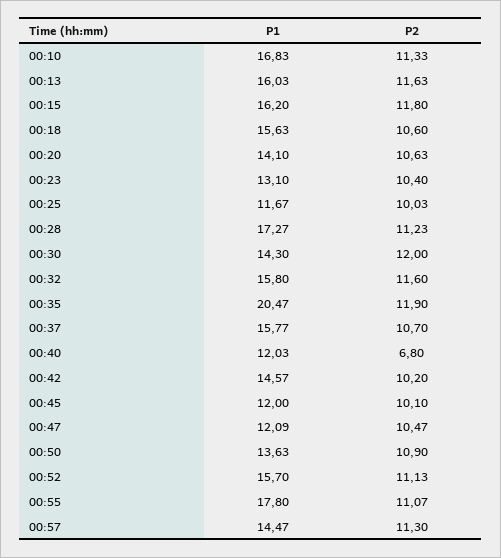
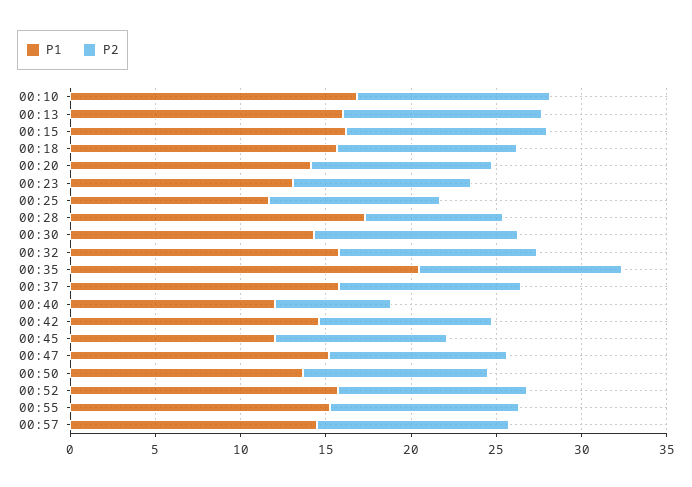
P2, 00:28: 11.23 -> 8
P1, 00:47: 12.09 -> 15
P1, 00:55: 17.8 -> 15

